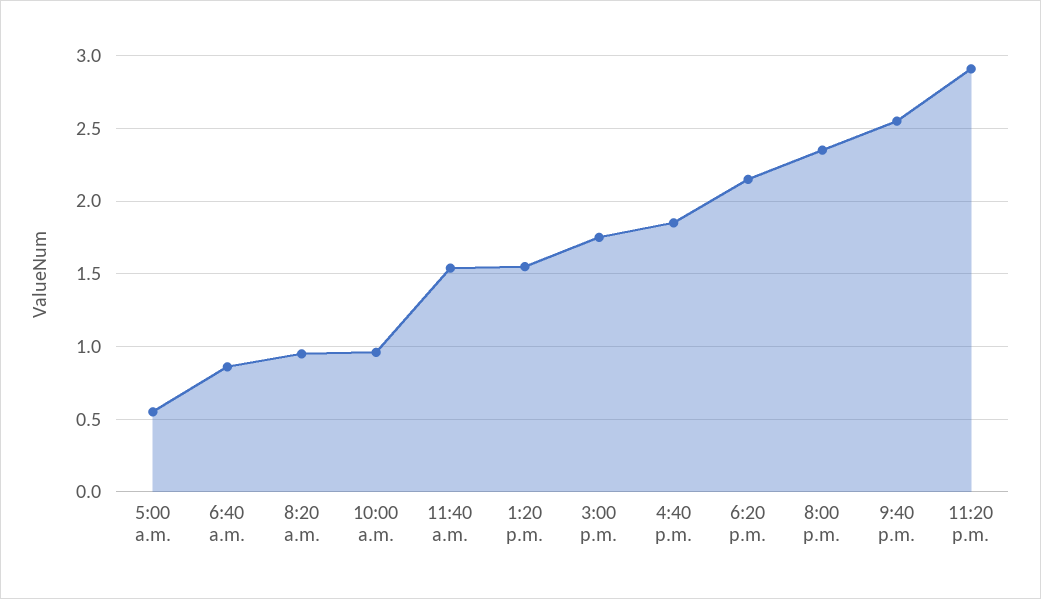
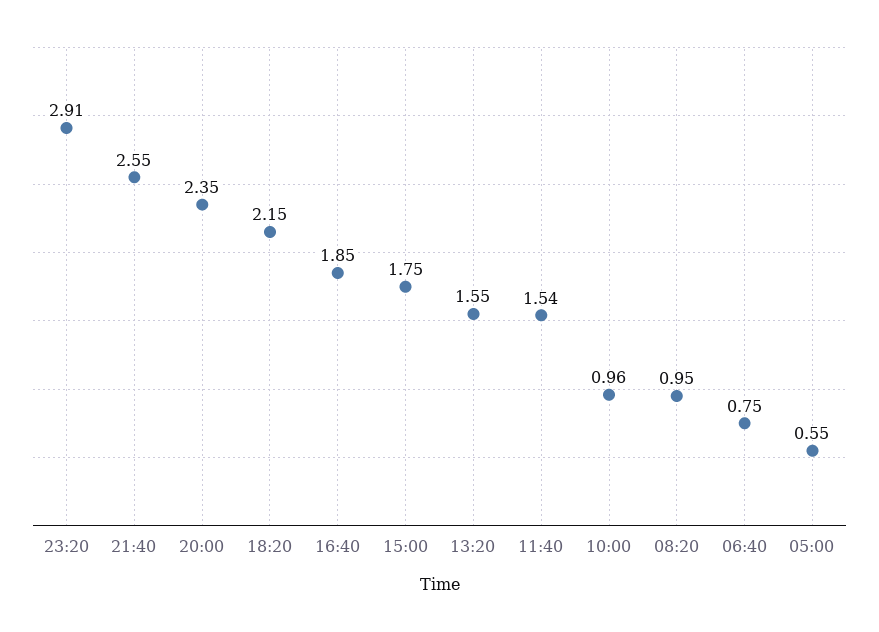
6:40 a.m.: 0.85 -> 0.75

